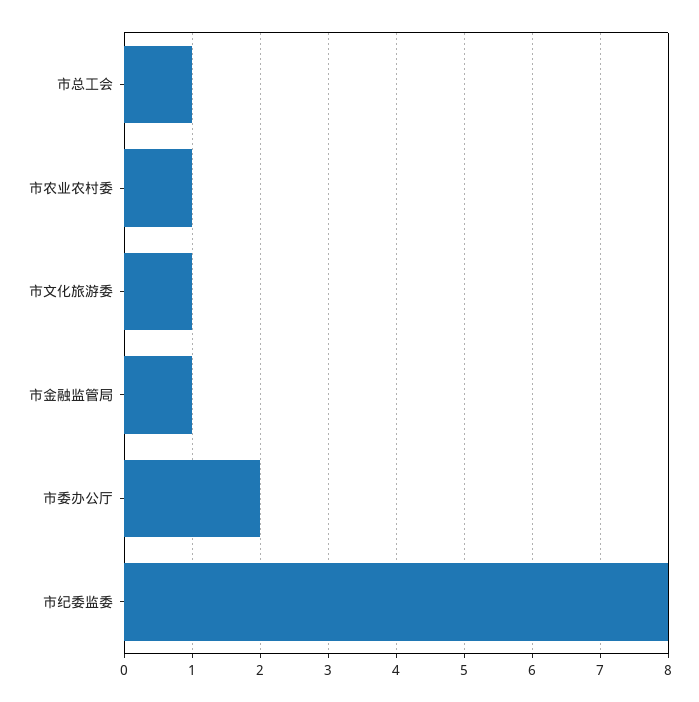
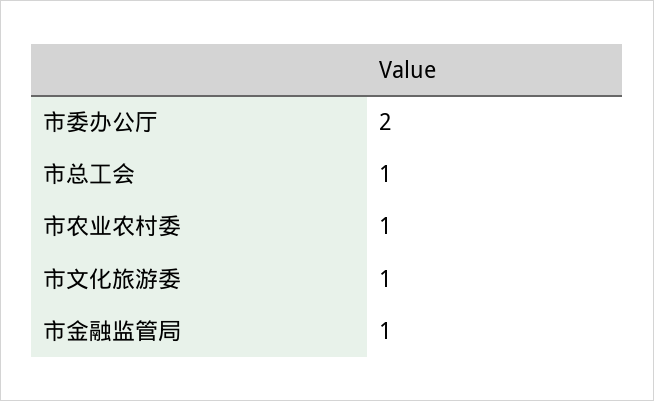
市纪委监委: 8 -> none

